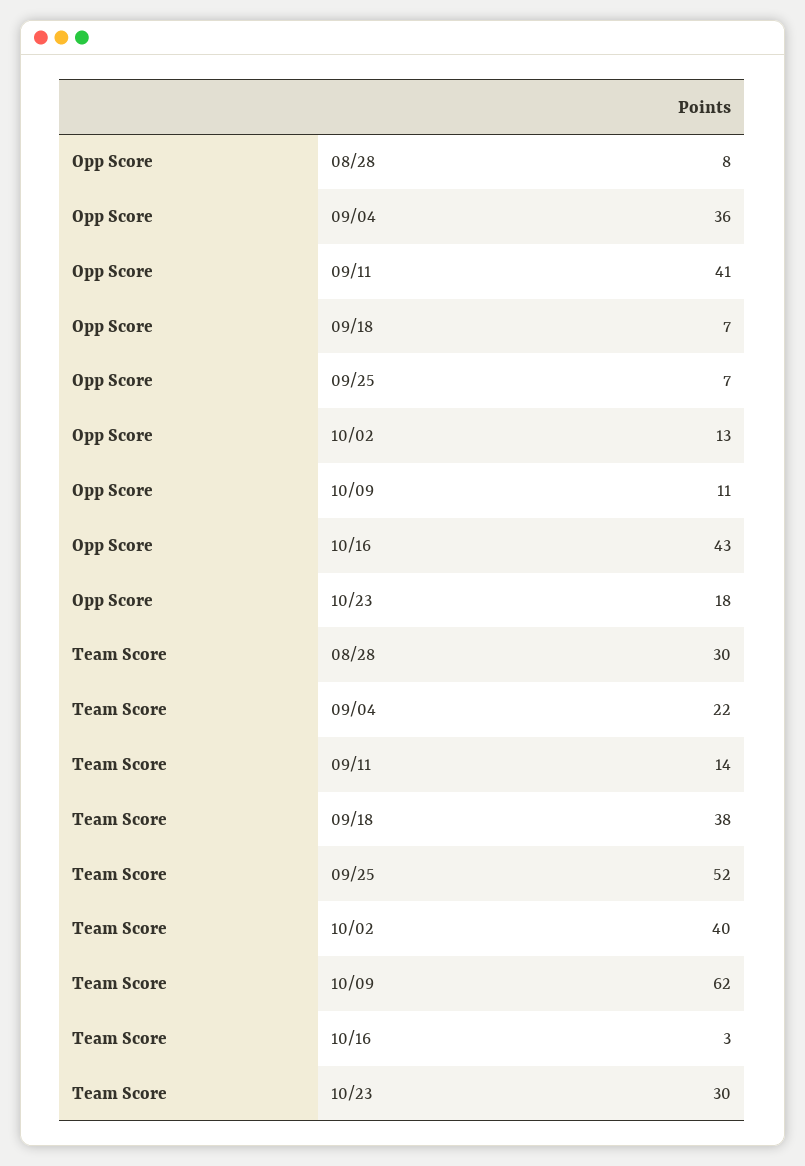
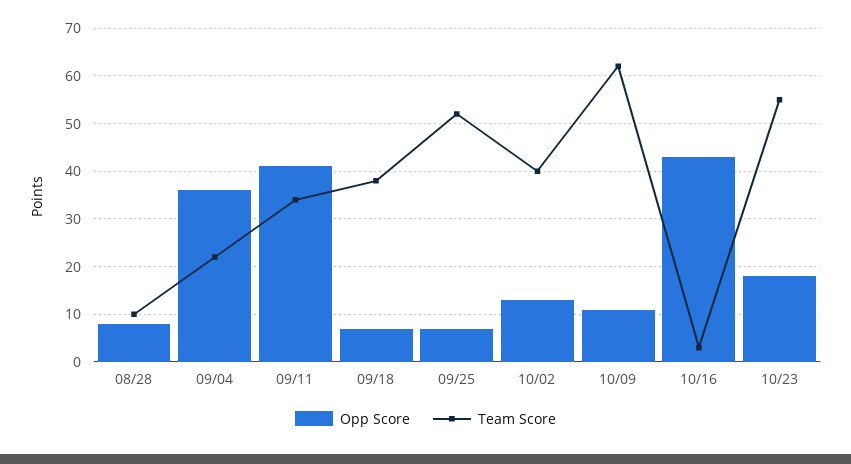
Team Score, 08/28: 30 -> 10
Team Score, 09/11: 14 -> 35
Team Score, 10/23: 30 -> 55

